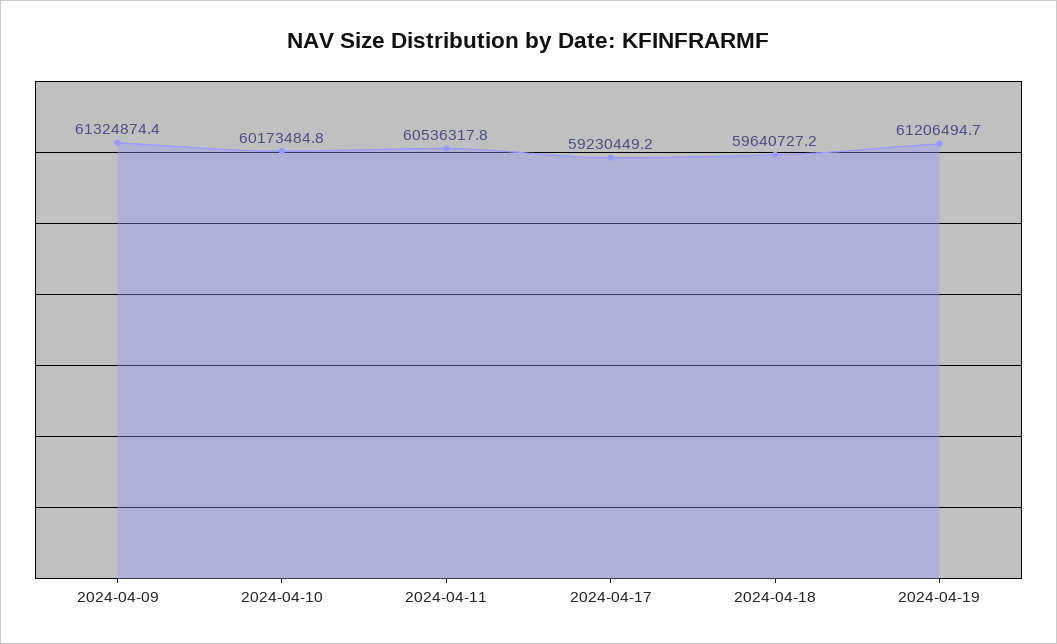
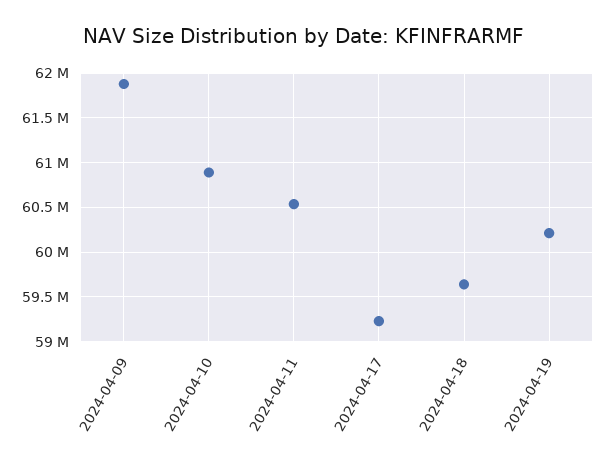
2024-04-09: 61324874.4 -> 61900000
2024-04-10: 60173484.8 -> 60900000
2024-04-19: 61206494.7 -> 60200000

